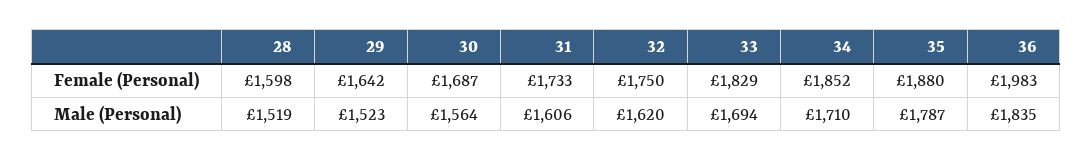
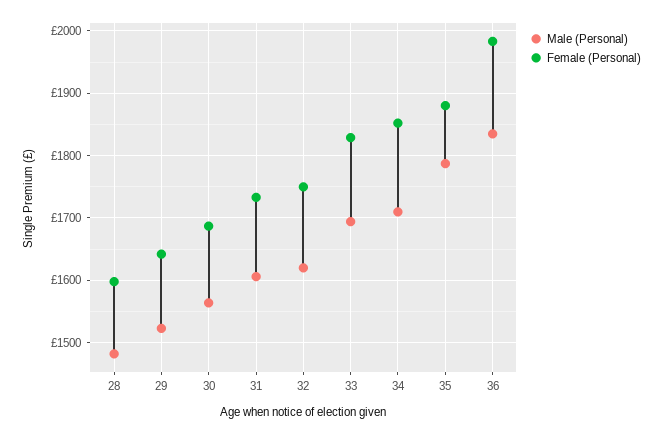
Male (Personal), 28: 1519 -> 1480

